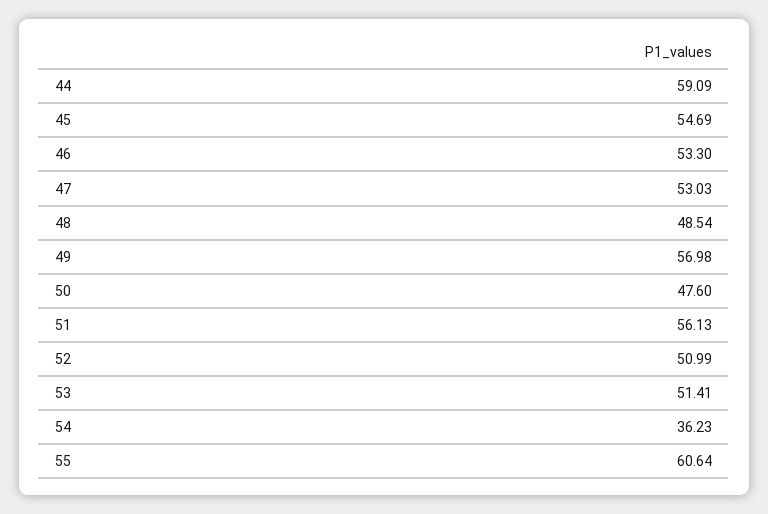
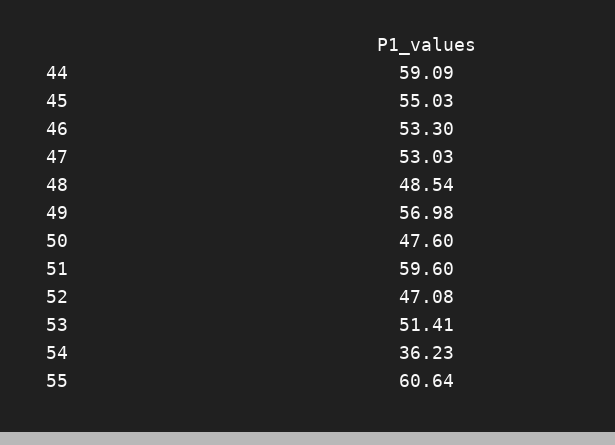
45: 54.69 -> 55.03
51: 56.13 -> 59.6
52: 50.99 -> 47.08

